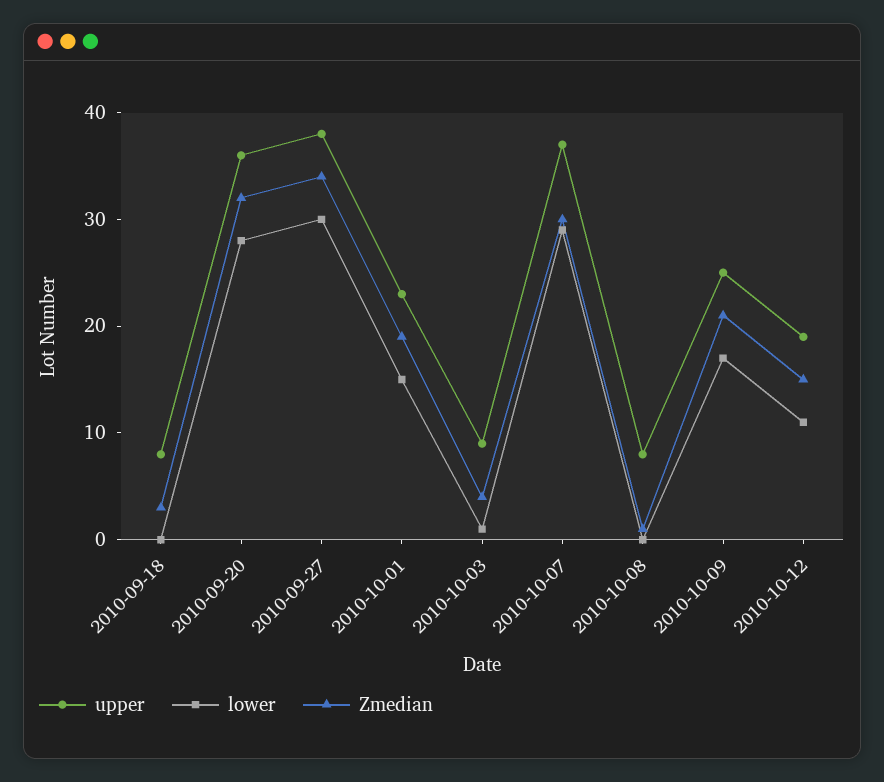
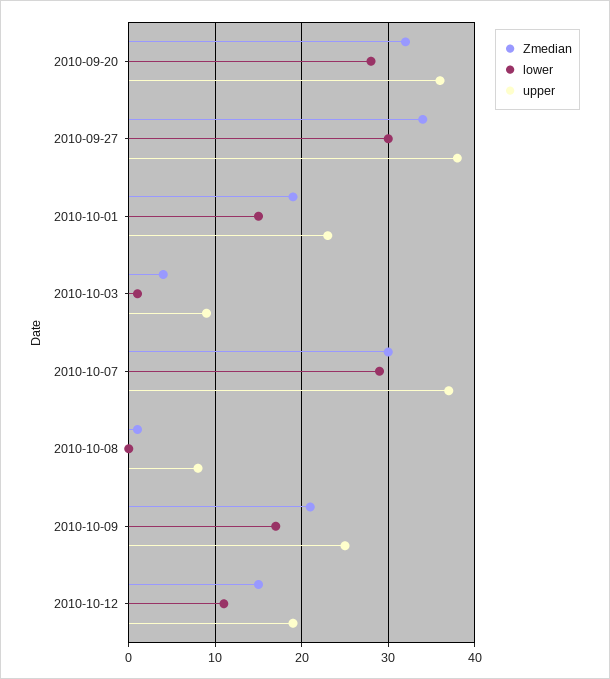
upper, 2010-09-18: 8 -> none
lower, 2010-09-18: 0 -> none
Zmedian, 2010-09-18: 3 -> none

